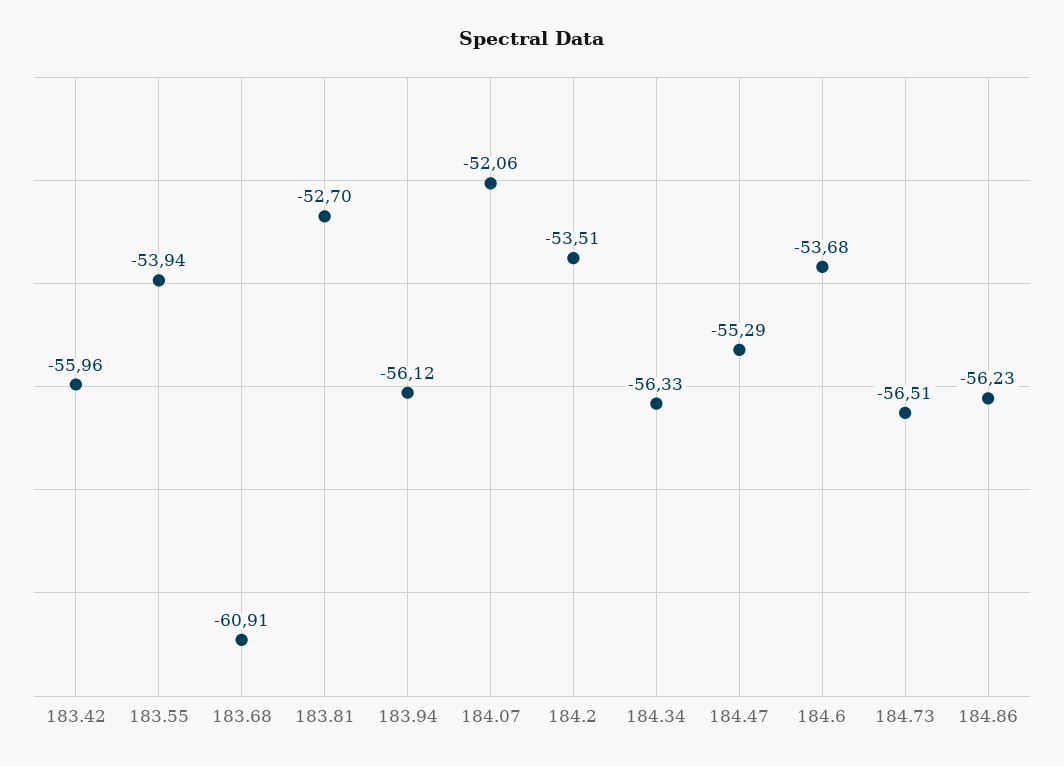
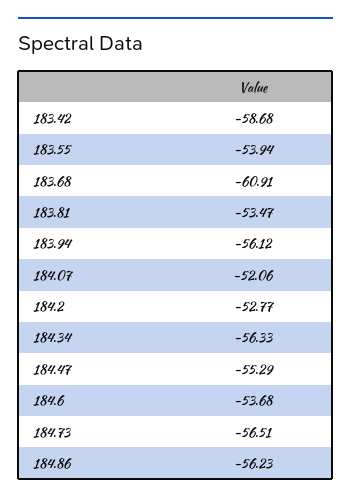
183.42: -55.96 -> -58.68
183.81: -52.7 -> -53.47
184.2: -53.51 -> -52.77

